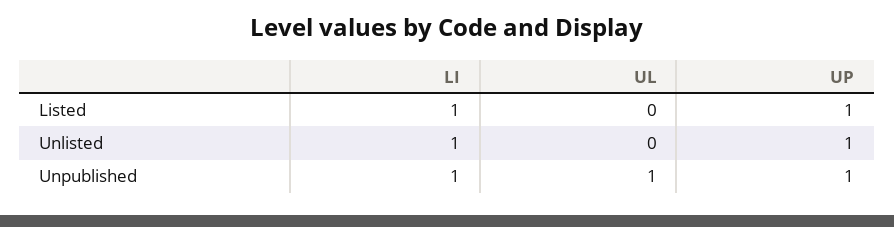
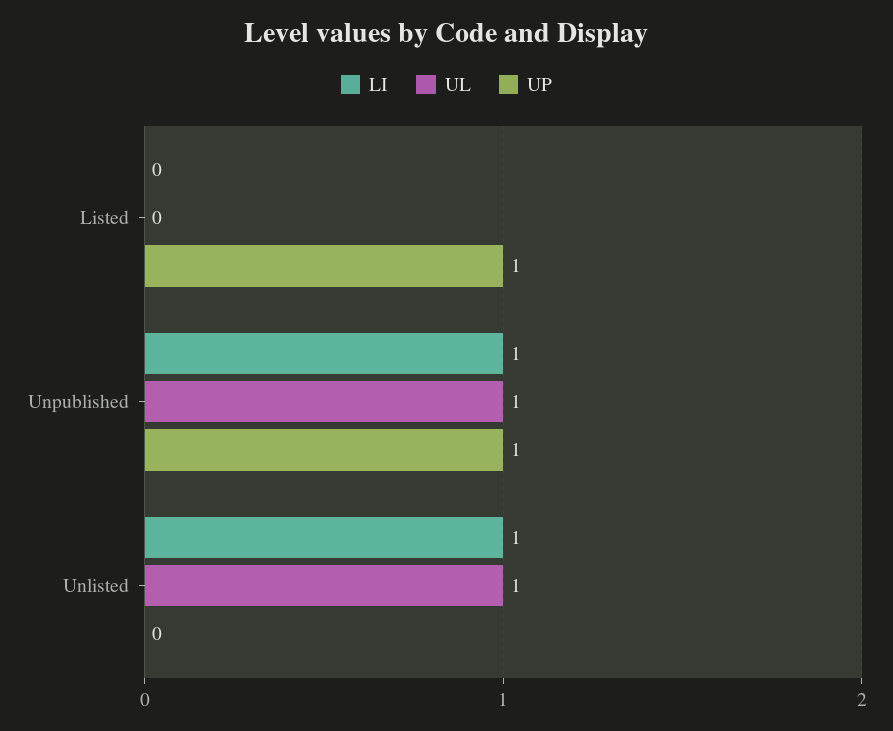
LI, Listed: 1 -> 0
UL, Unlisted: 0 -> 1
UP, Unlisted: 1 -> 0

